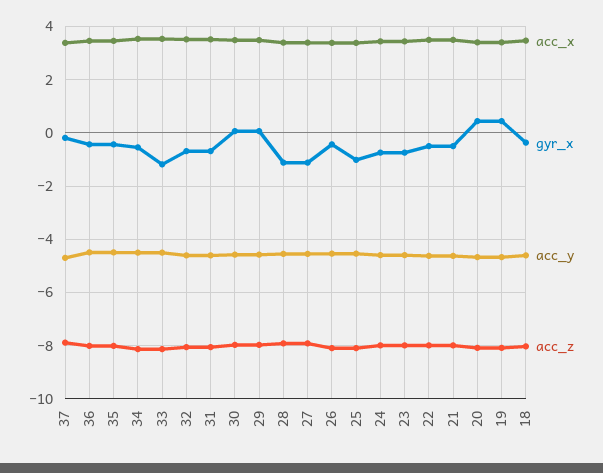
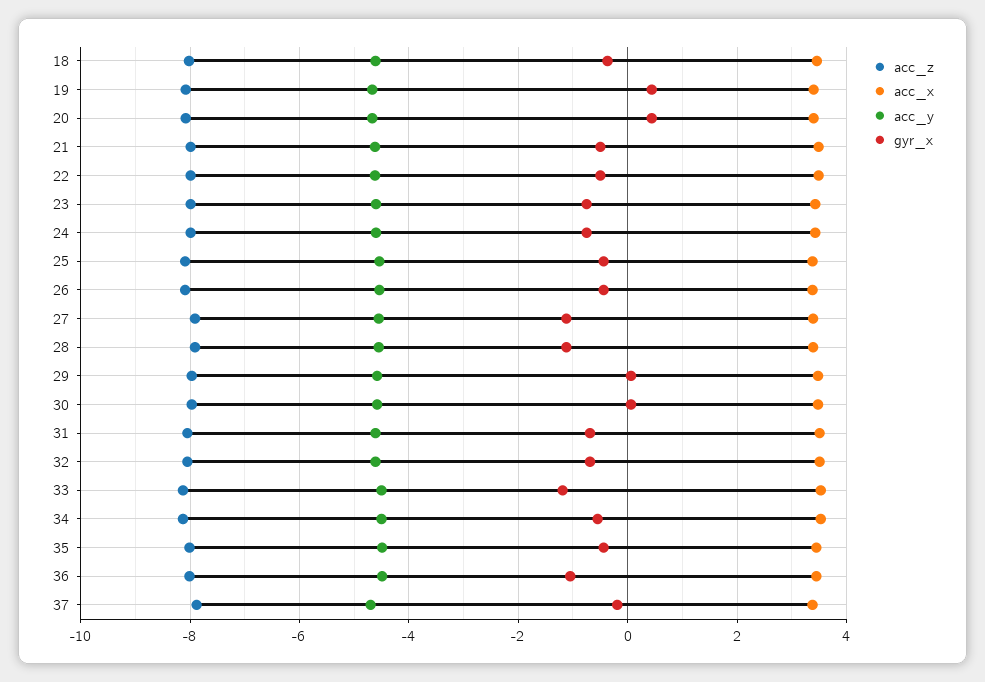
gyr_x, 36: -0.5 -> -1
gyr_x, 25: -1 -> -0.4

